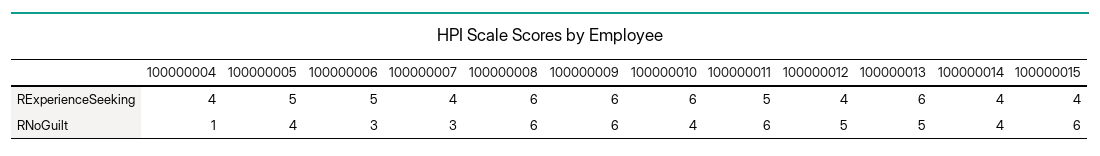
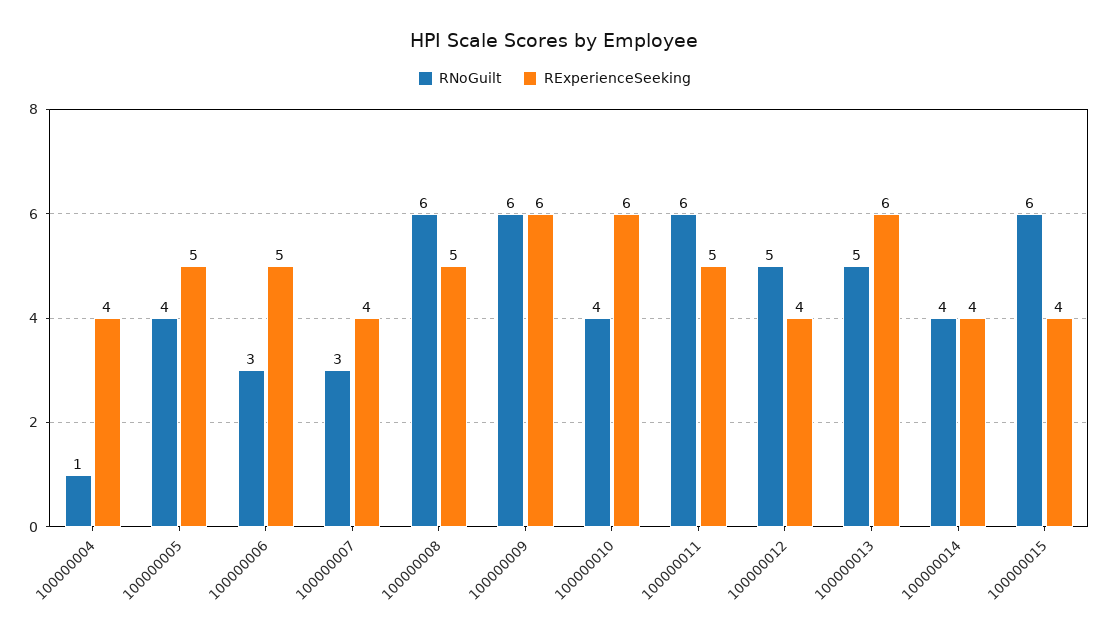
RExperienceSeeking, 100000008: 6 -> 5

